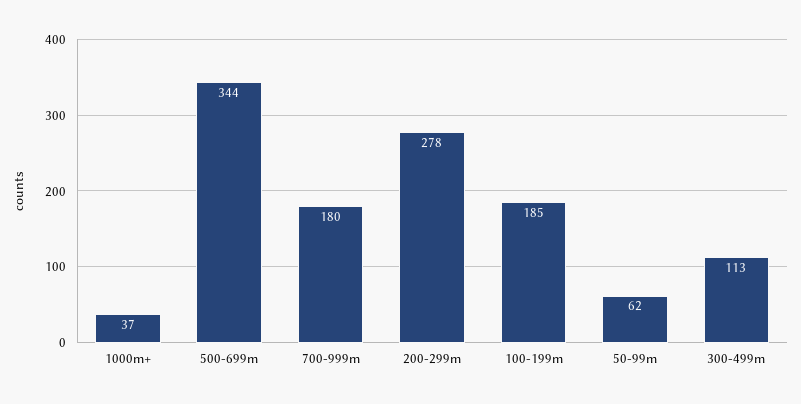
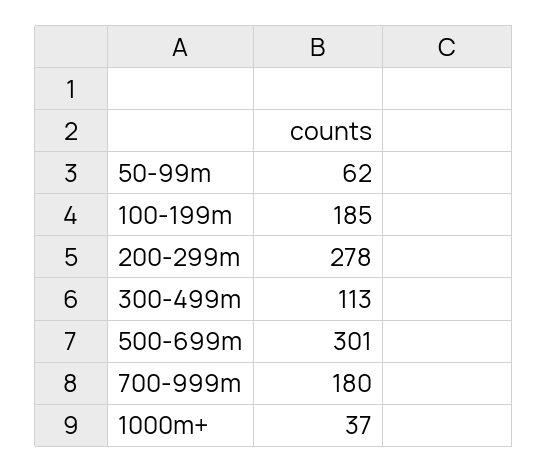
500-699m: 344 -> 301

